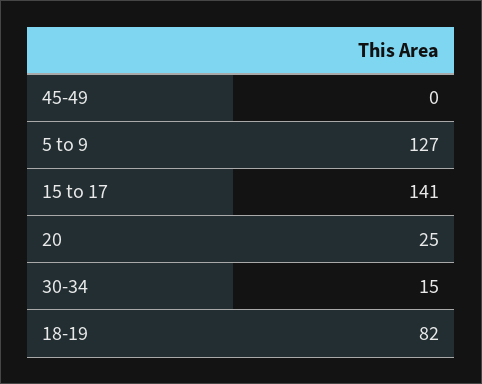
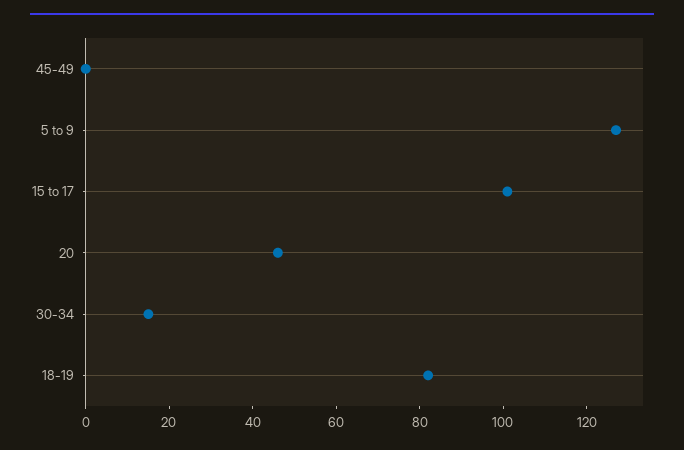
15 to 17: 141 -> 100
20: 25 -> 45

